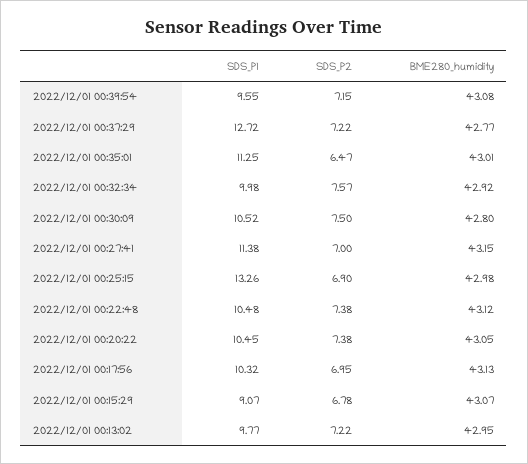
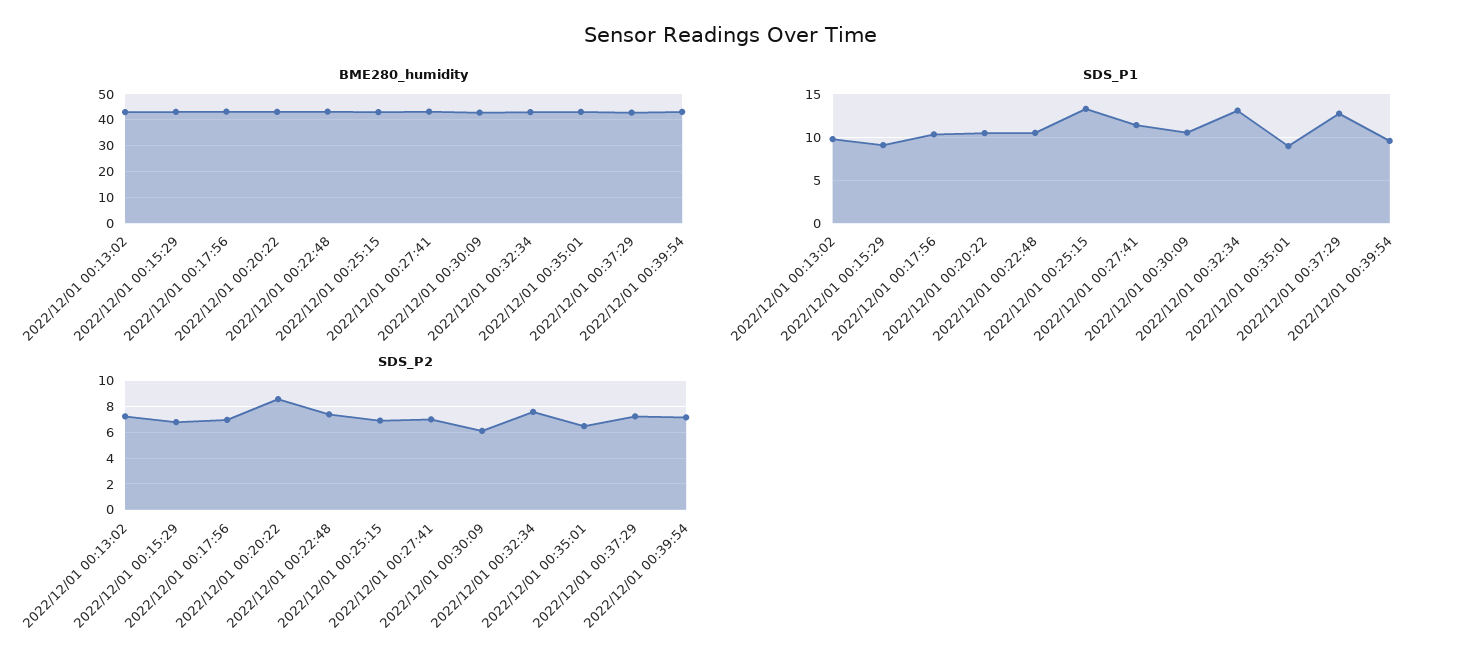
SDS_P1, 2022/12/01 00:35:01: 11.25 -> 9
SDS_P1, 2022/12/01 00:32:34: 9.98 -> 13
SDS_P2, 2022/12/01 00:30:09: 7.5 -> 6
SDS_P2, 2022/12/01 00:20:22: 7.38 -> 8.5

